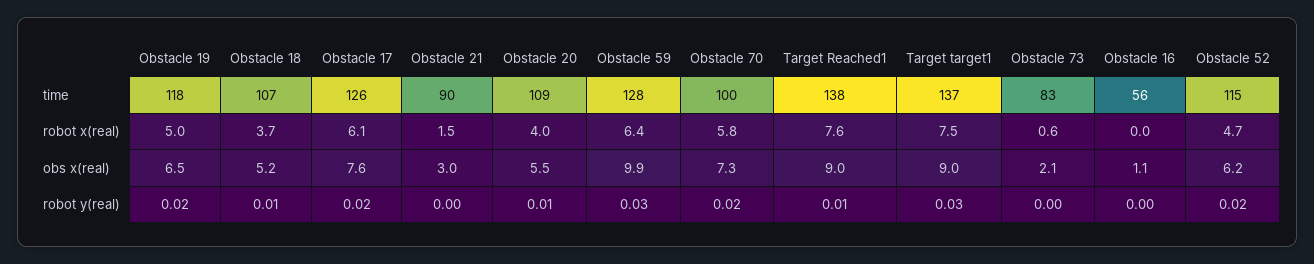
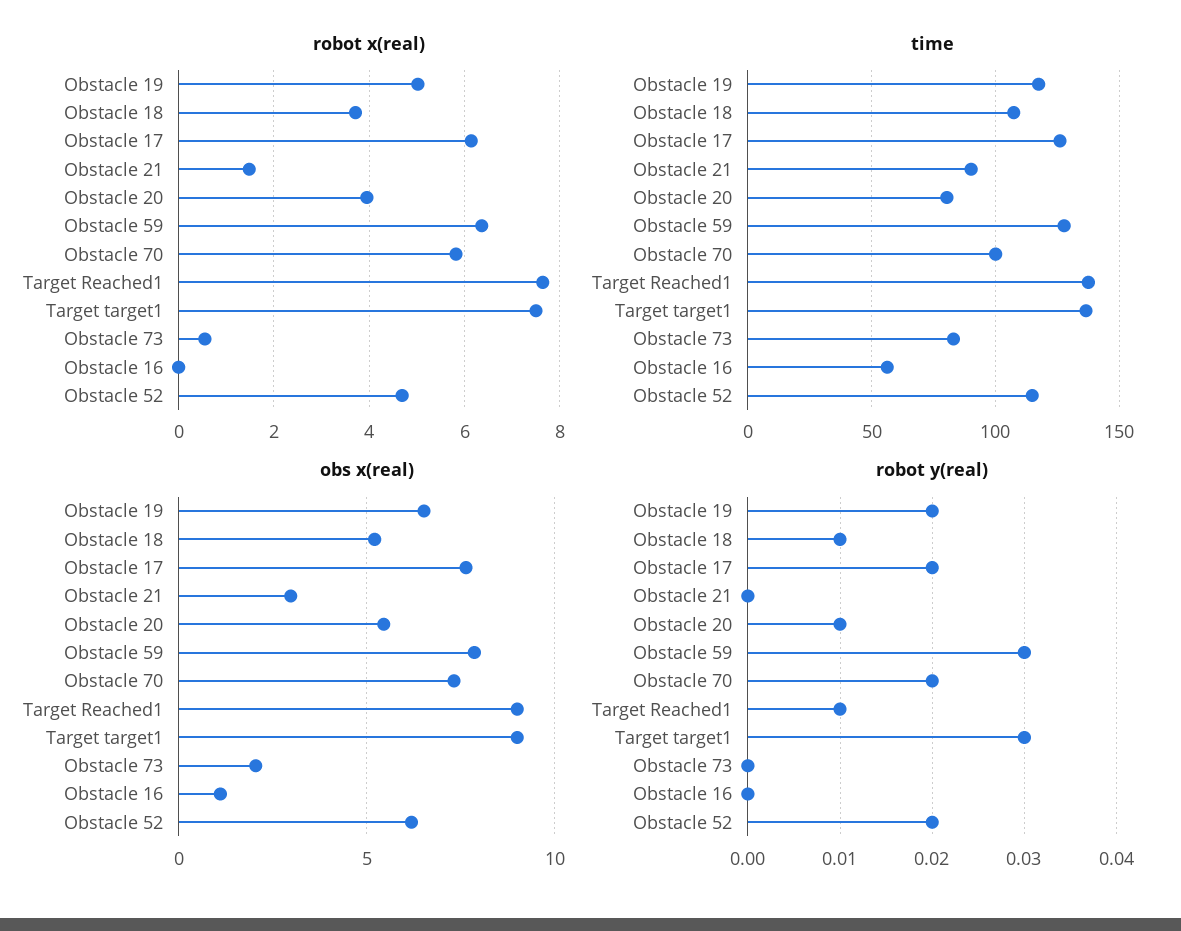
time, Obstacle 20: 109 -> 80
obs x(real), Obstacle 59: 9.9 -> 8

